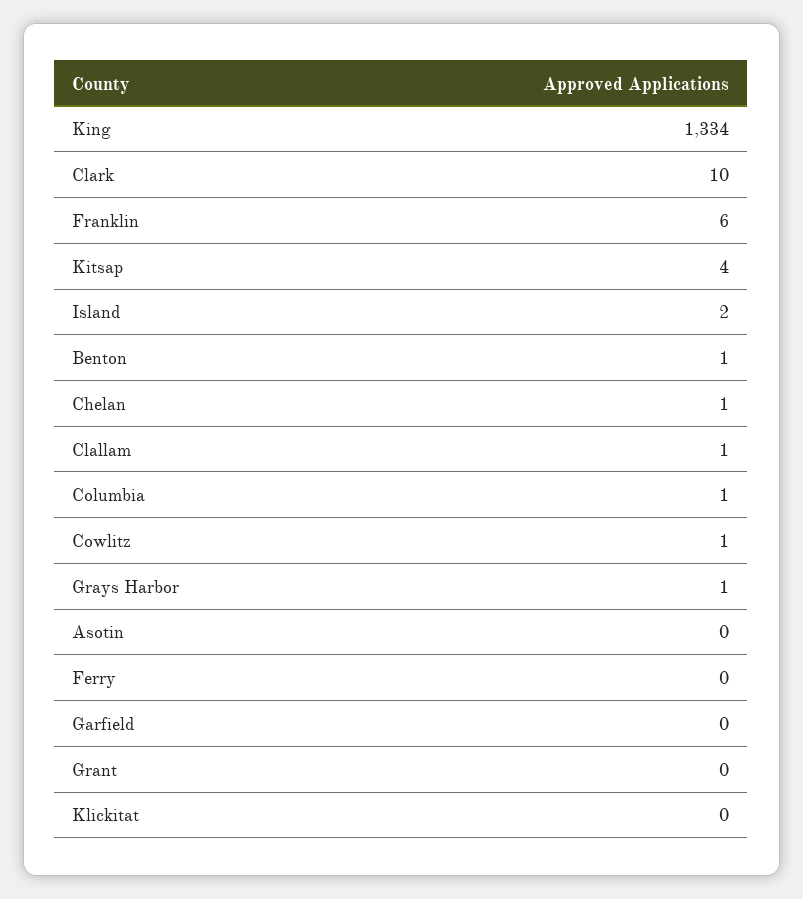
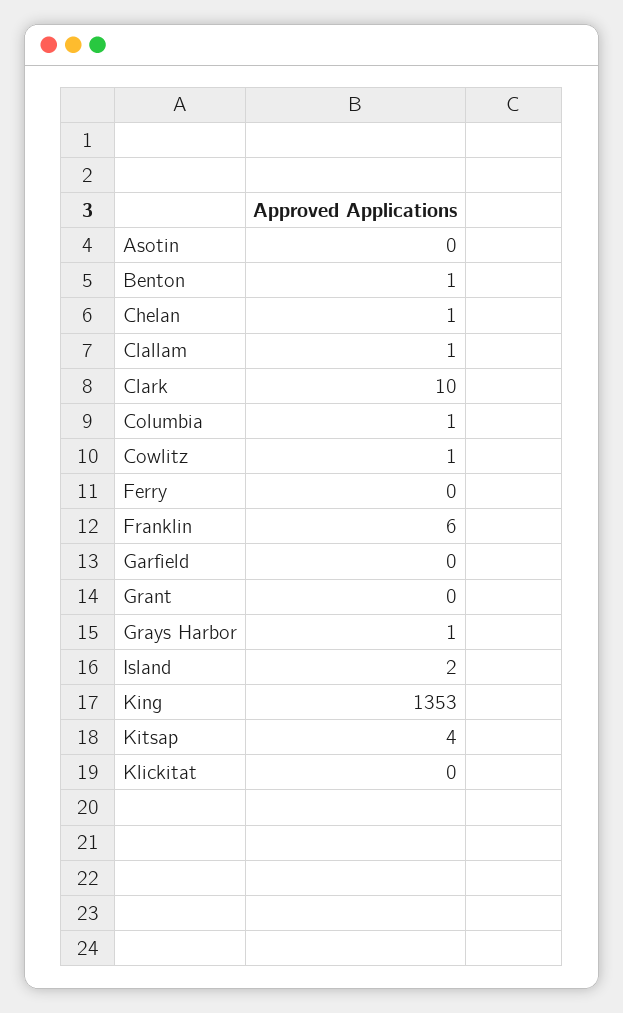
King: 1334 -> 1353

